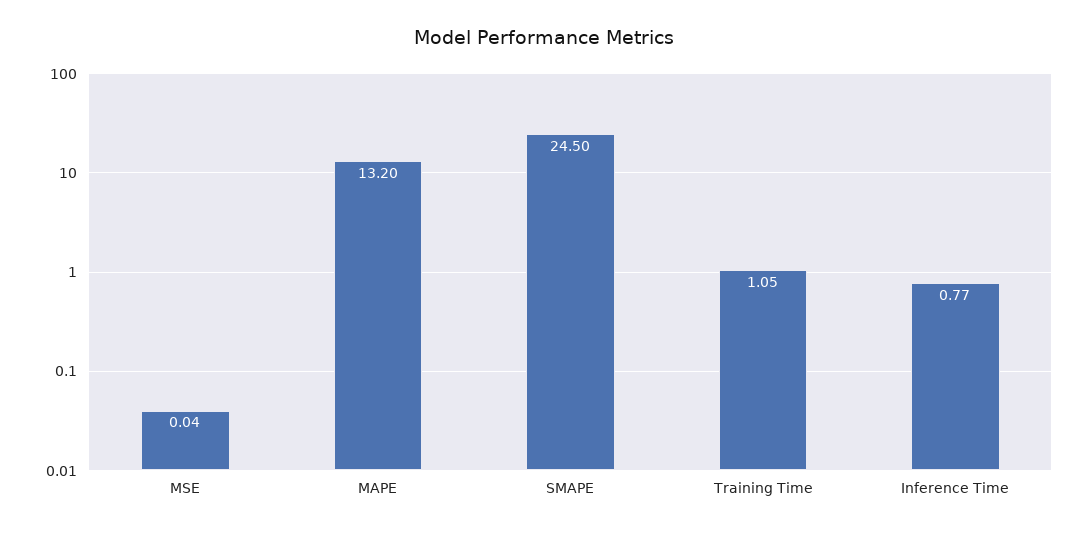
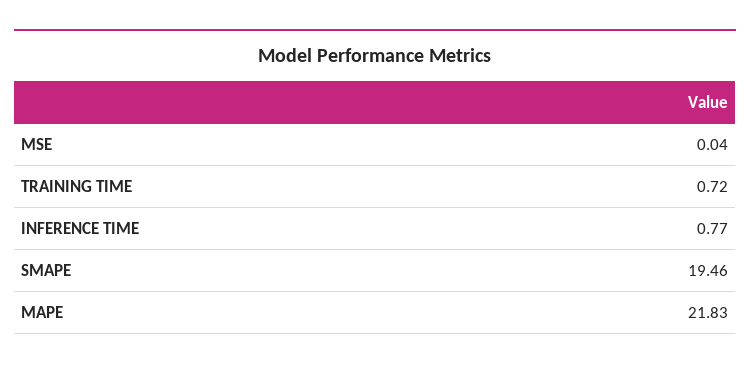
MAPE: 13.2 -> 21.83
SMAPE: 24.5 -> 19.46
Training Time: 1.05 -> 0.72

